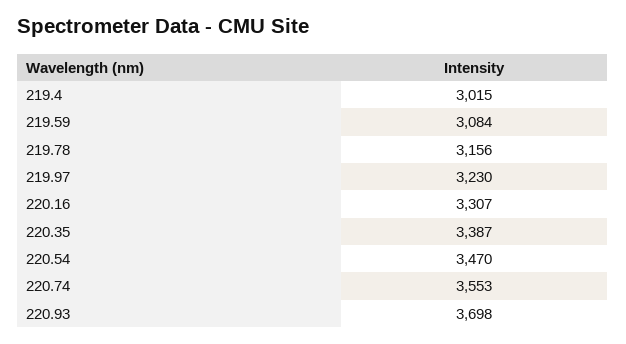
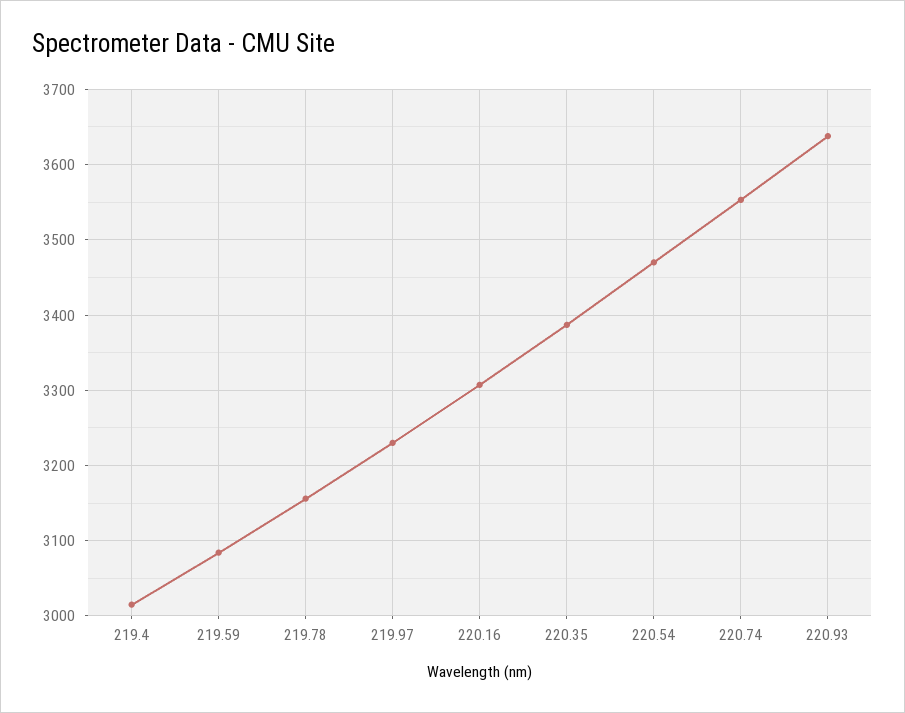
220.93: 3698 -> 3640

